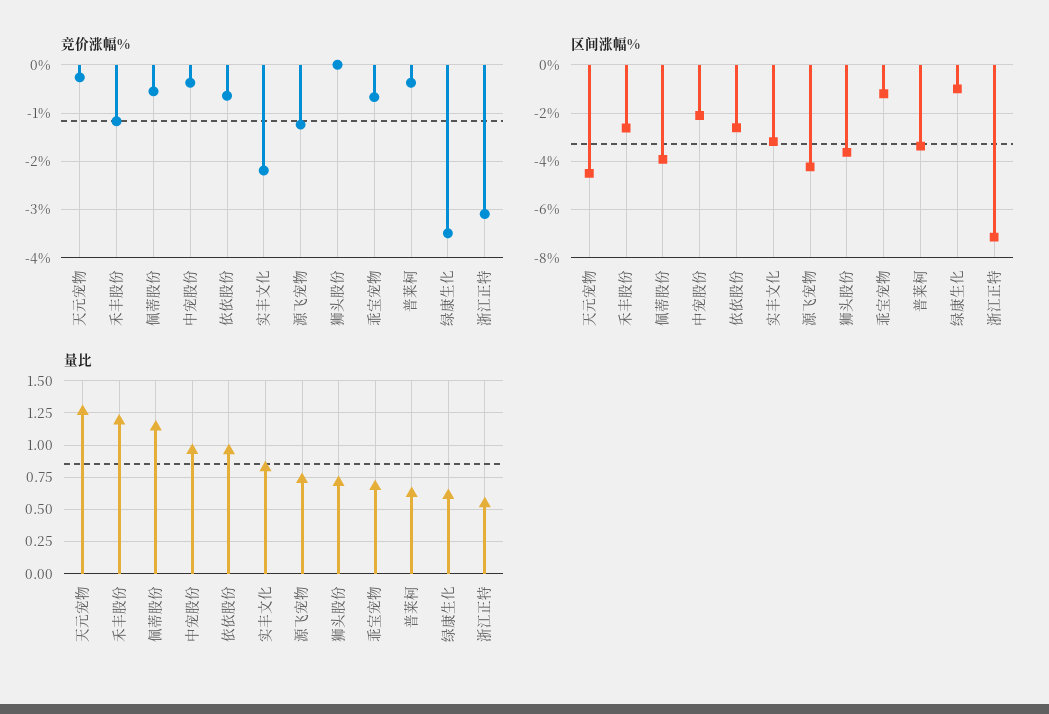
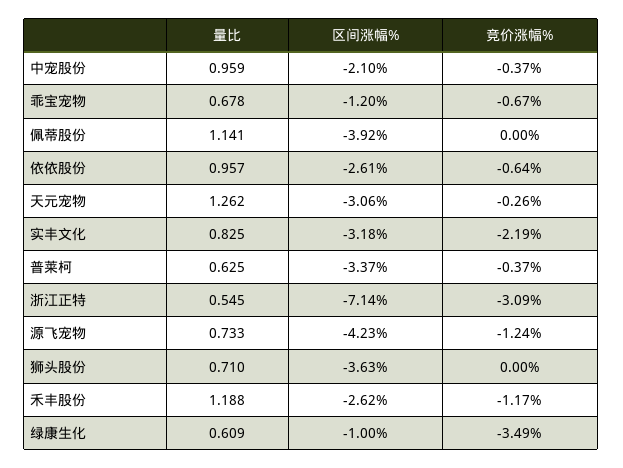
竞价涨幅%, 佩蒂股份: -0.6 -> 0
区间涨幅%, 天元宠物: -4.5 -> -3.06

